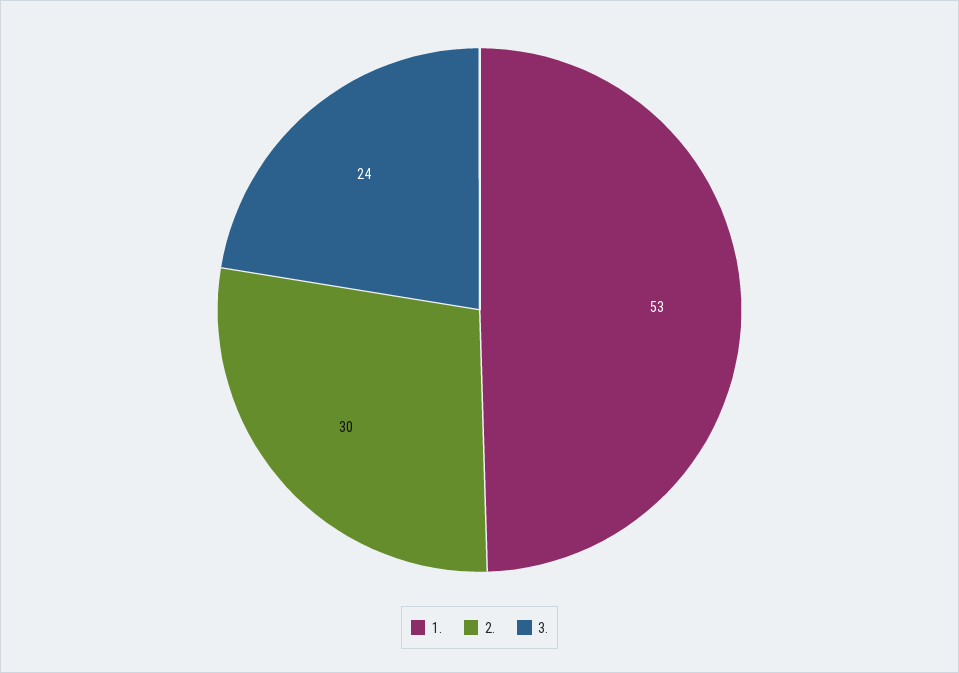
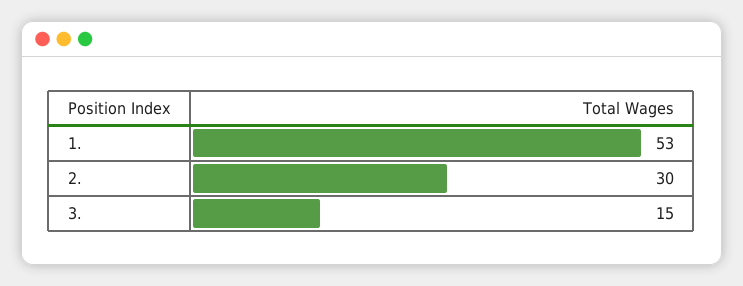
3.: 24 -> 15

